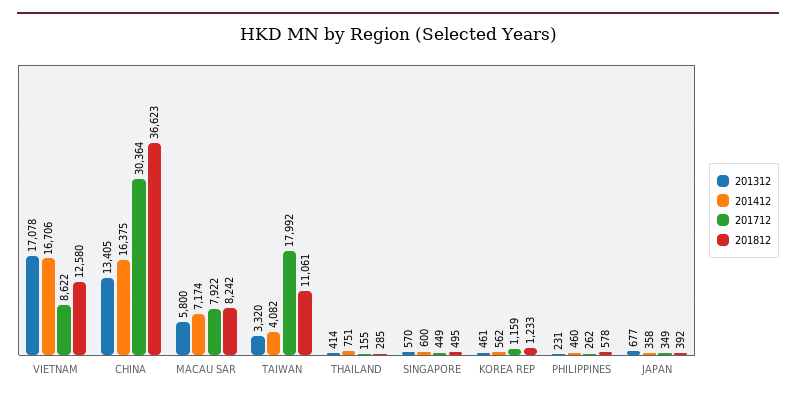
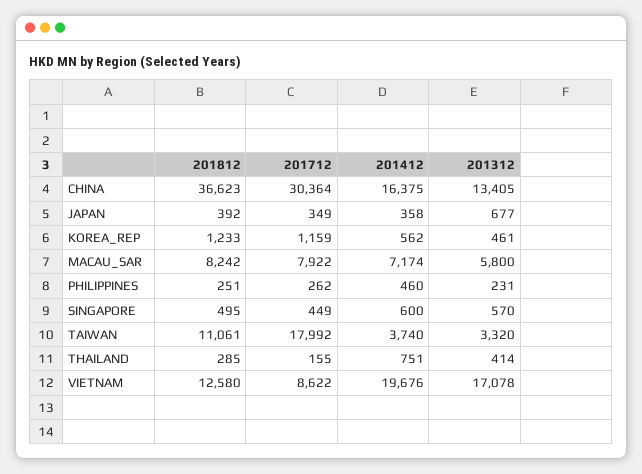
201412, VIETNAM: 16706 -> 19676
201412, TAIWAN: 4082 -> 3740
201812, PHILIPPINES: 578 -> 251

